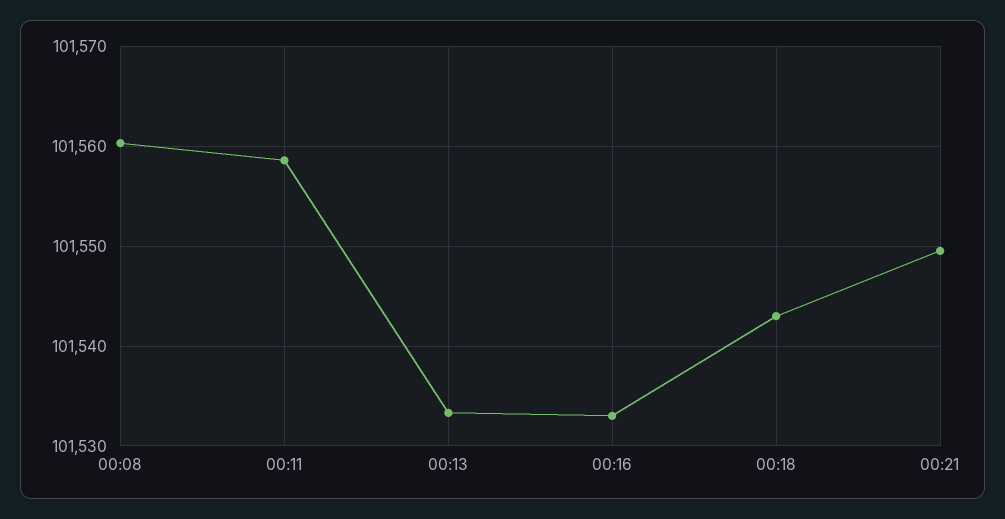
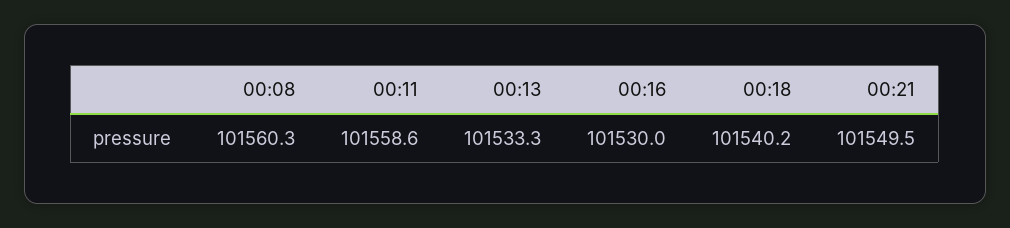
00:16: 101533 -> 101530
00:18: 101543 -> 101540.2

